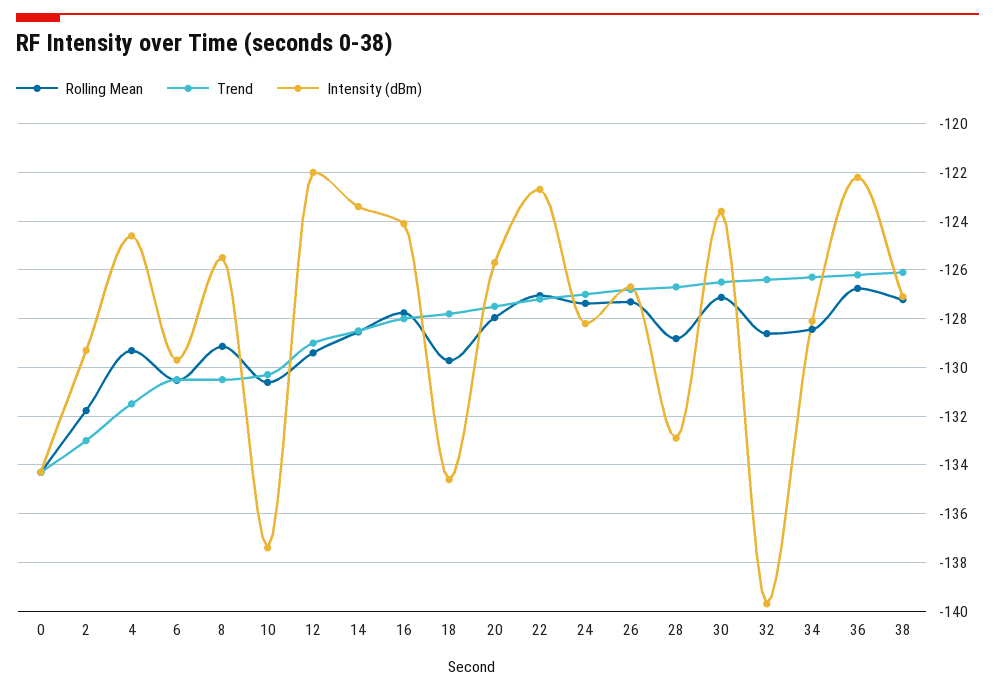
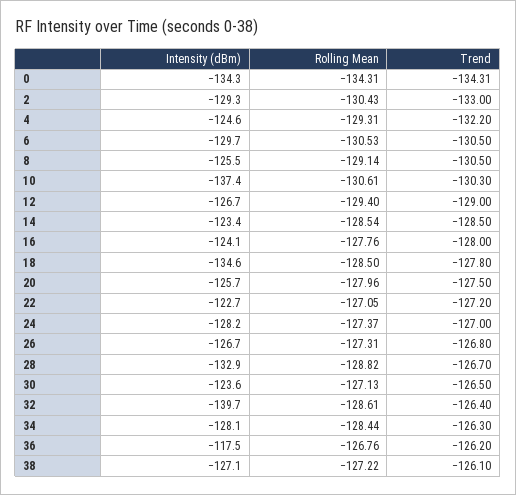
Rolling Mean, 2: -131.75 -> -130.43
Trend, 4: -131.5 -> -132.2
Intensity (dBm), 12: -122 -> -126.7
Rolling Mean, 18: -129.75 -> -128.5
Intensity (dBm), 36: -122.25 -> -117.5

